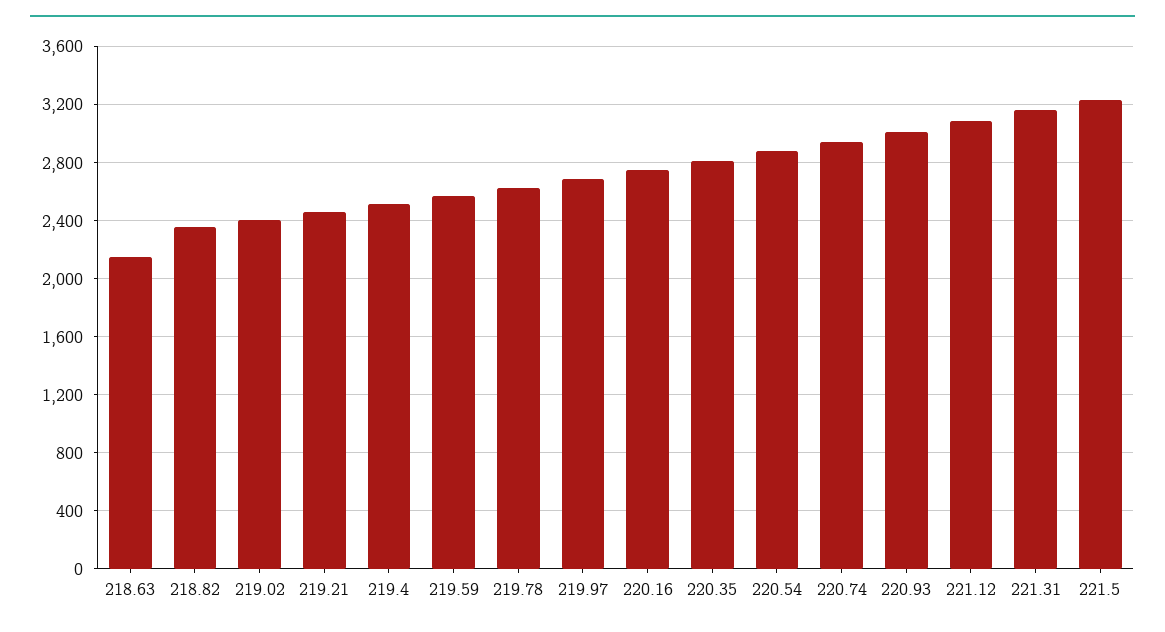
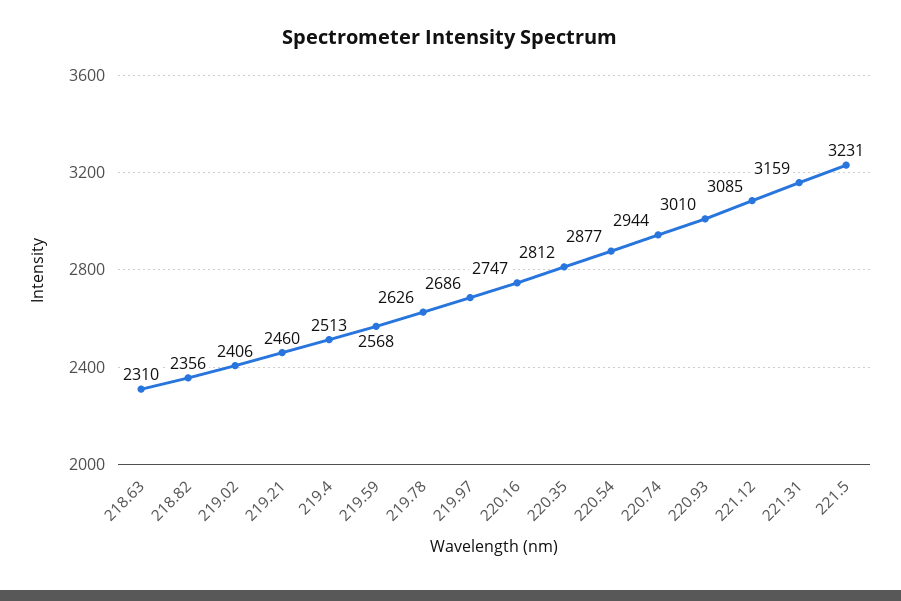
218.63: 2150 -> 2310

